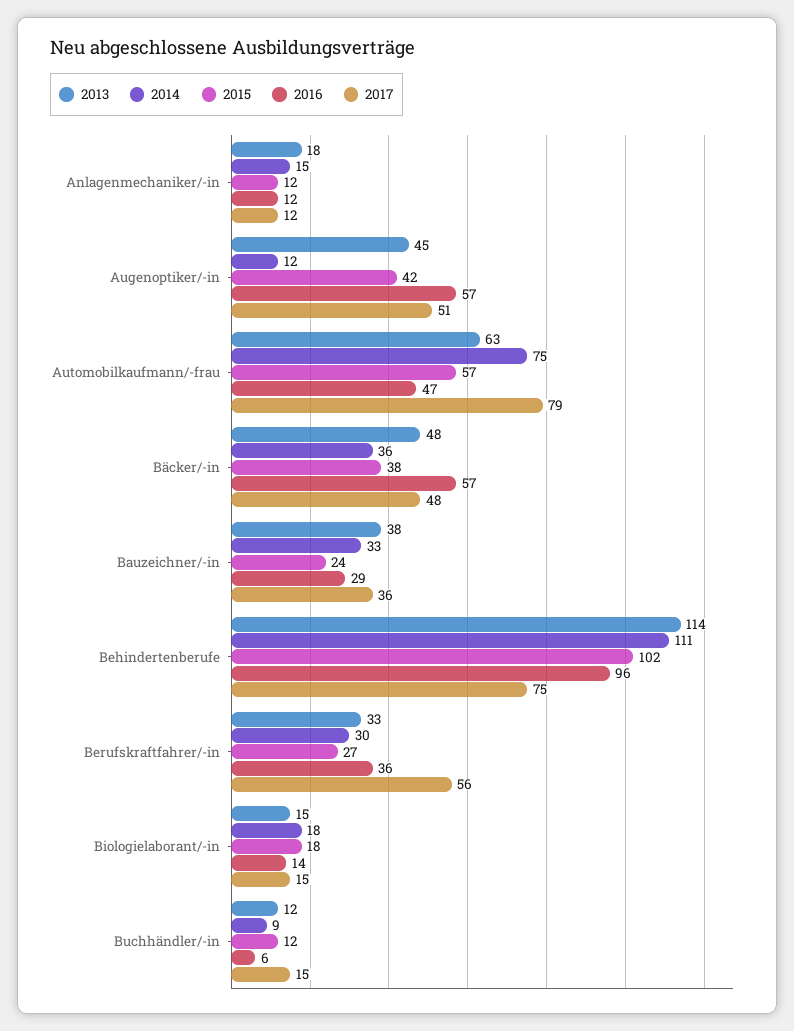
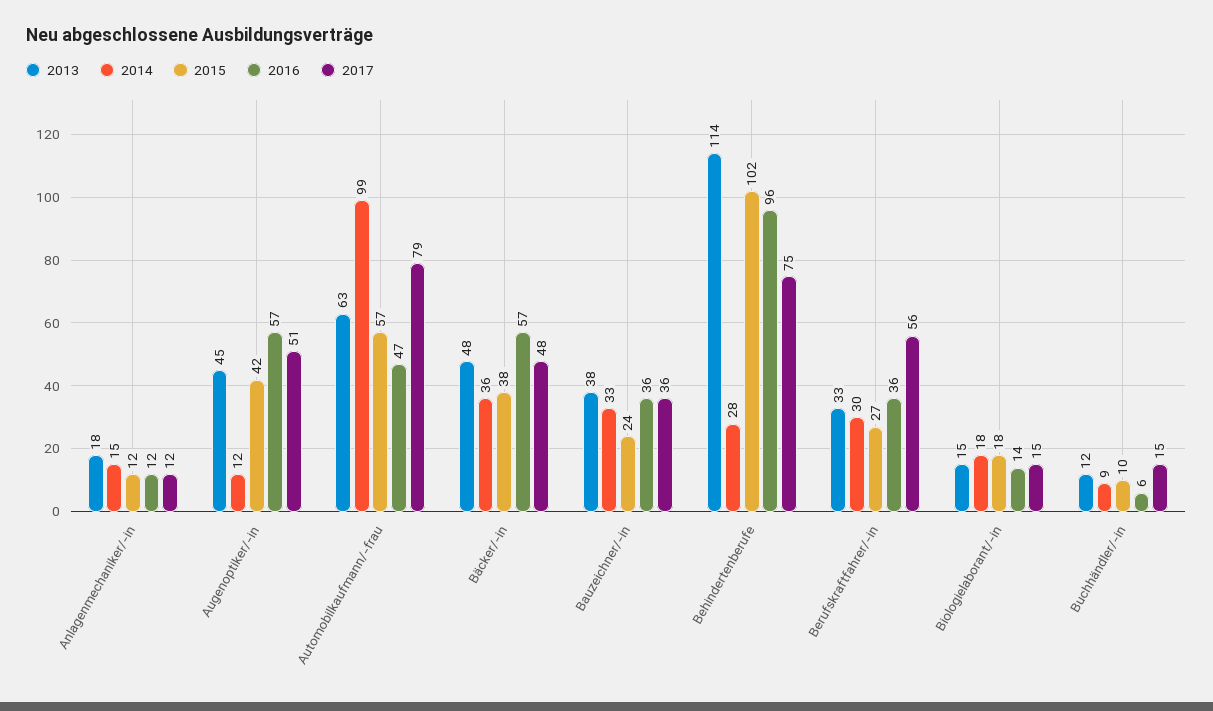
2014, Automobilkaufmann/-frau: 75 -> 99
2016, Bauzeichner/-in: 29 -> 36
2014, Behindertenberufe: 111 -> 28
2015, Buchhändler/-in: 12 -> 10

